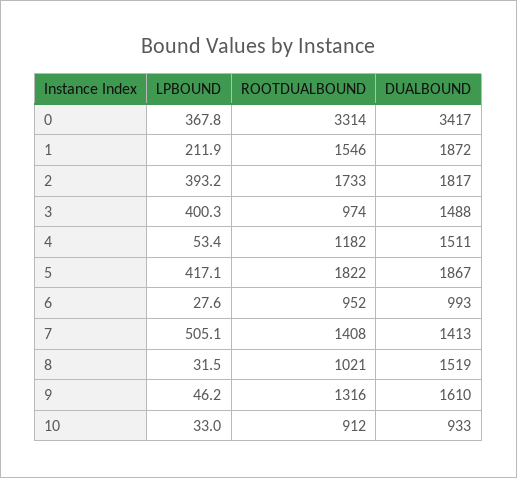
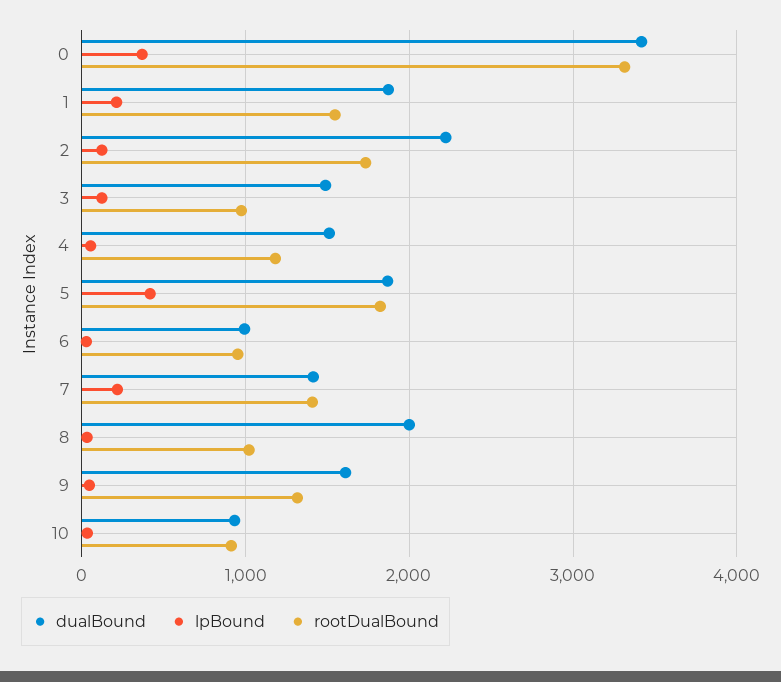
LPBOUND, 2: 393.2 -> 100
DUALBOUND, 2: 1817 -> 2200
LPBOUND, 3: 400.3 -> 100
LPBOUND, 7: 505.1 -> 200
DUALBOUND, 8: 1519 -> 2000

